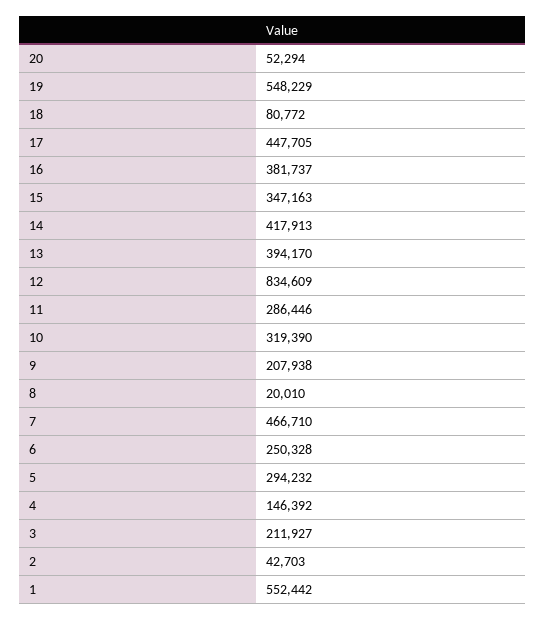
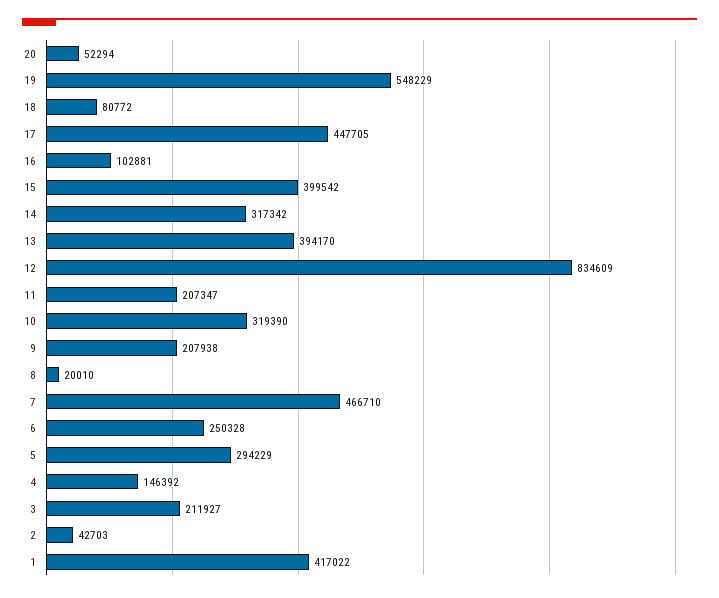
16: 381737 -> 102881
15: 347163 -> 399542
14: 417913 -> 317342
11: 286446 -> 207347
5: 294232 -> 294229
1: 552442 -> 417022

